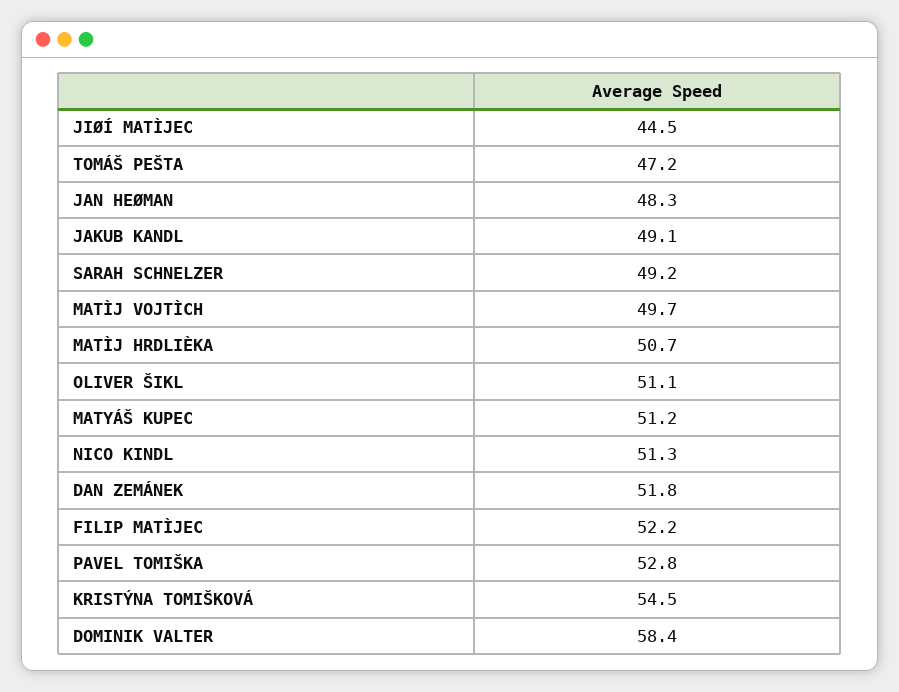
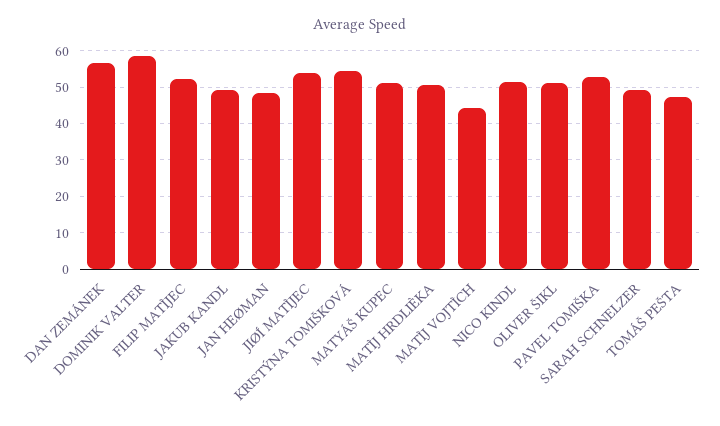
JIØÍ MATÌJEC: 44.5 -> 54
MATÌJ VOJTÌCH: 49.7 -> 44
DAN ZEMÁNEK: 51.8 -> 56

